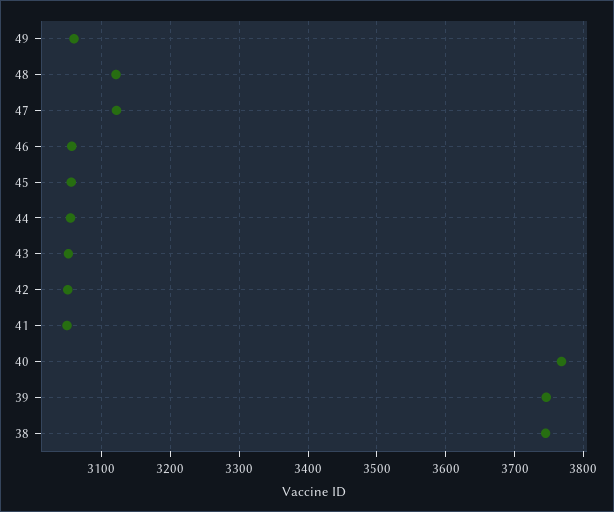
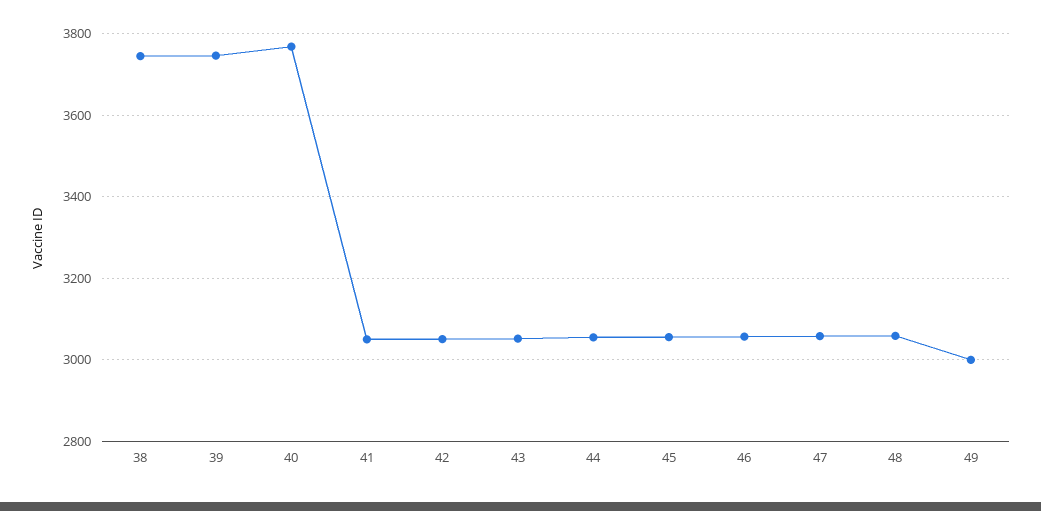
49: 3060 -> 3000
48: 3120 -> 3060
47: 3120 -> 3060

